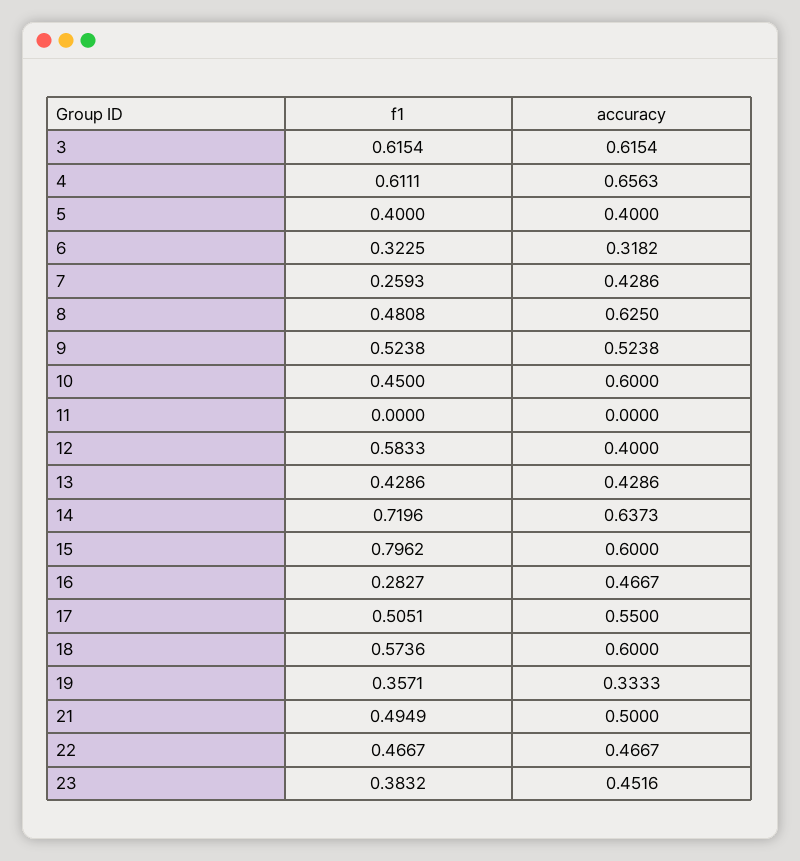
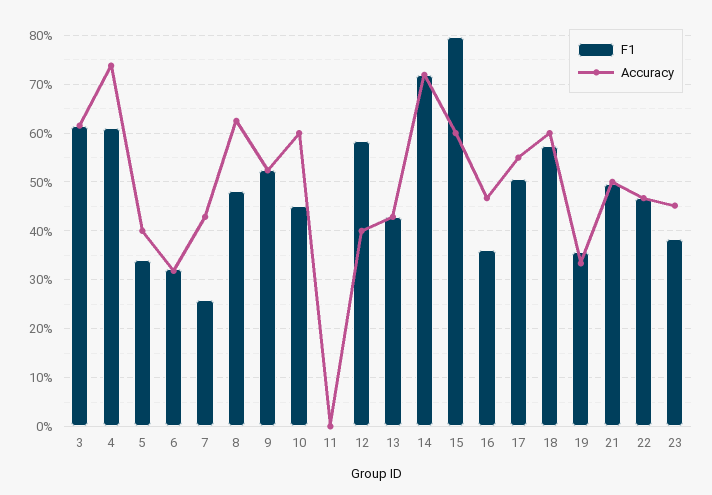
accuracy, 4: 0.6563 -> 0.74
f1, 5: 0.4 -> 0.34
accuracy, 14: 0.6373 -> 0.72
f1, 16: 0.2827 -> 0.36

